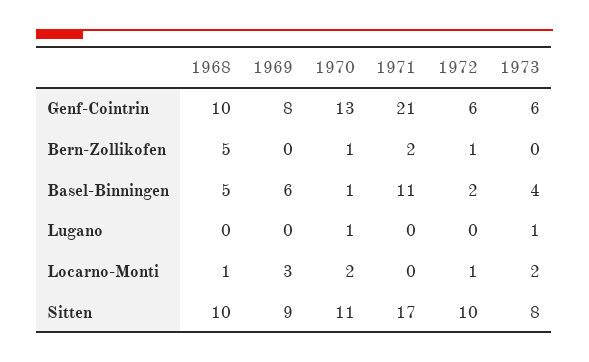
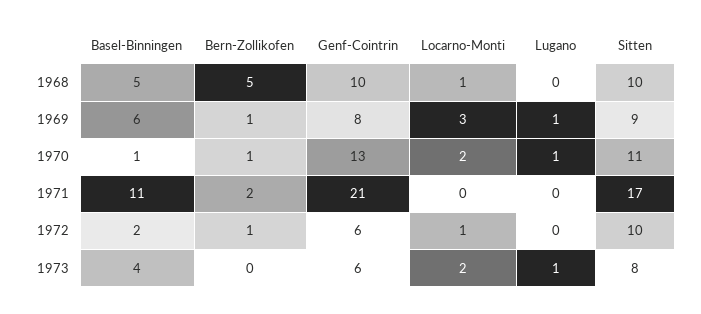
1969, Bern-Zollikofen: 0 -> 1
1969, Lugano: 0 -> 1

